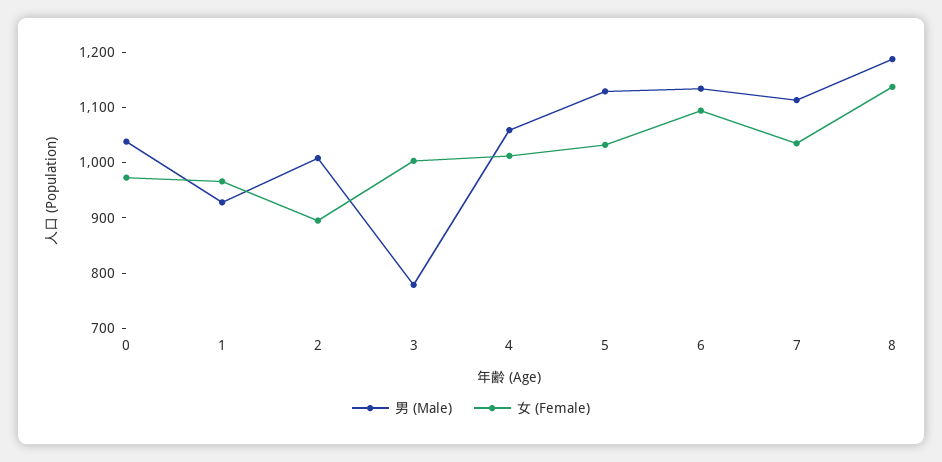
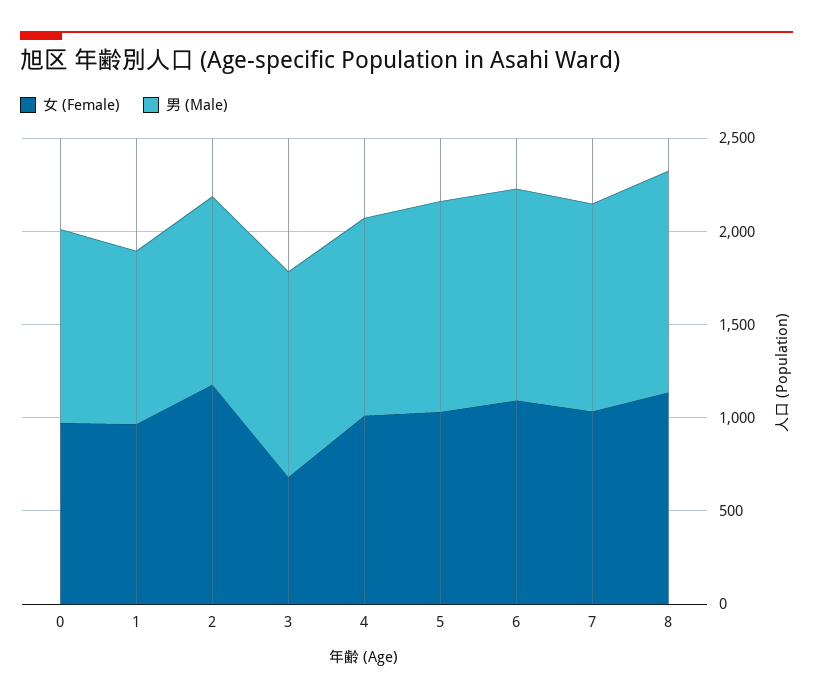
女 (Female), 2: 900 -> 1200
男 (Male), 3: 780 -> 1100
女 (Female), 3: 1000 -> 700

